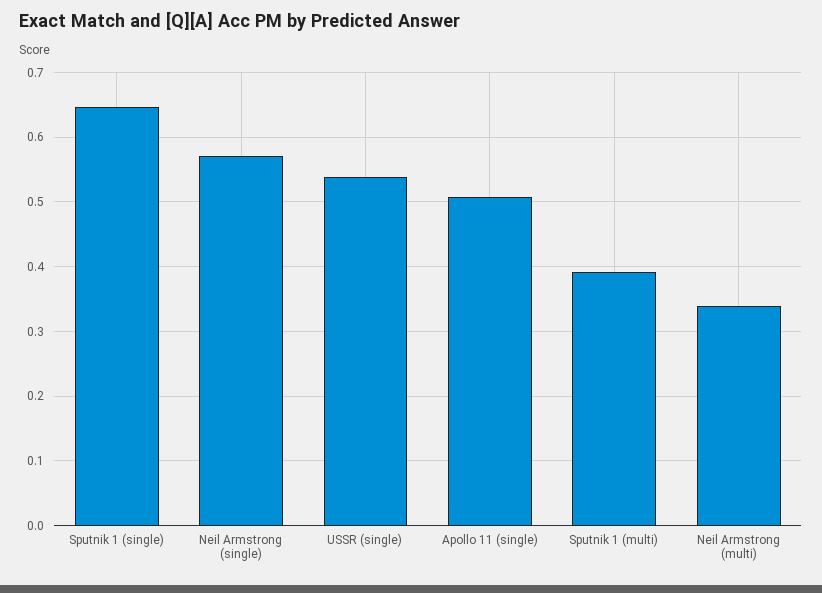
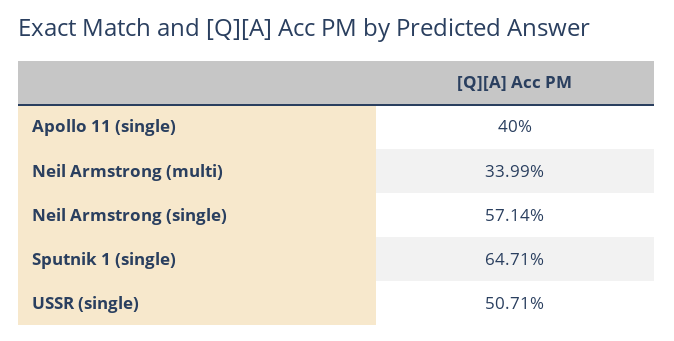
USSR (single): 0.54 -> 0.5071
Apollo 11 (single): 0.51 -> 0.4
Sputnik 1 (multi): 0.39 -> none

